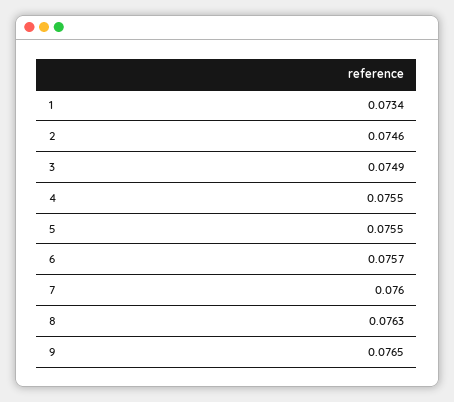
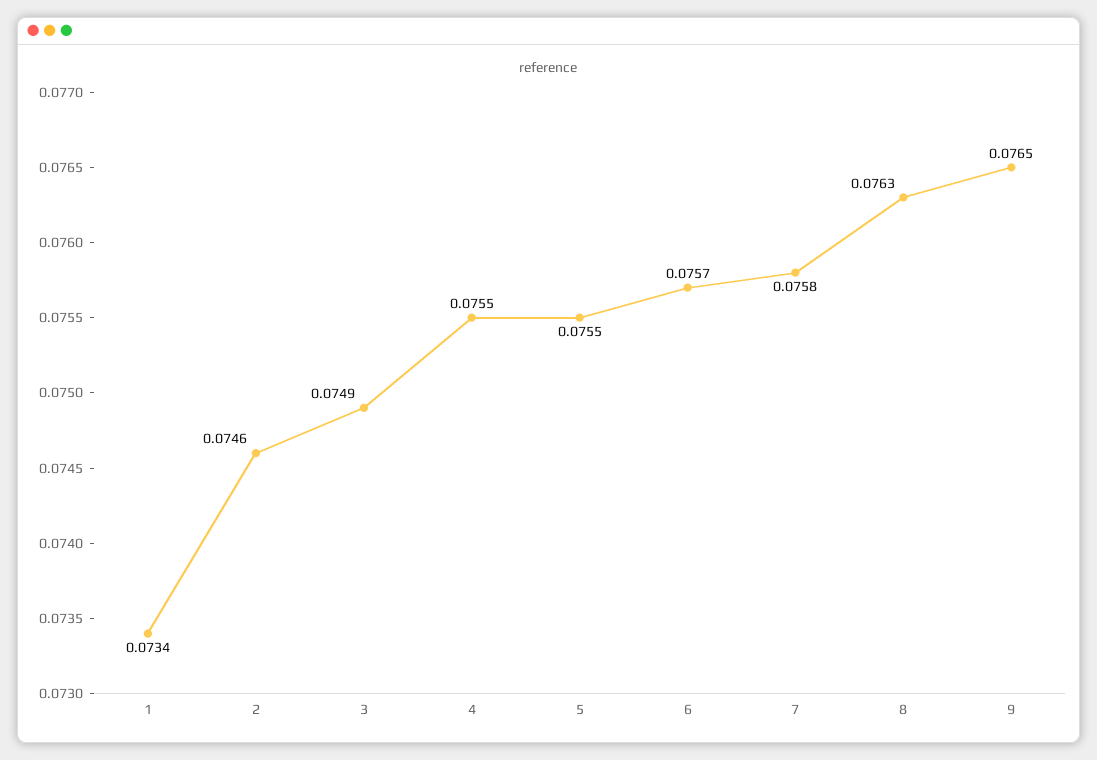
7: 0.076 -> 0.0758

